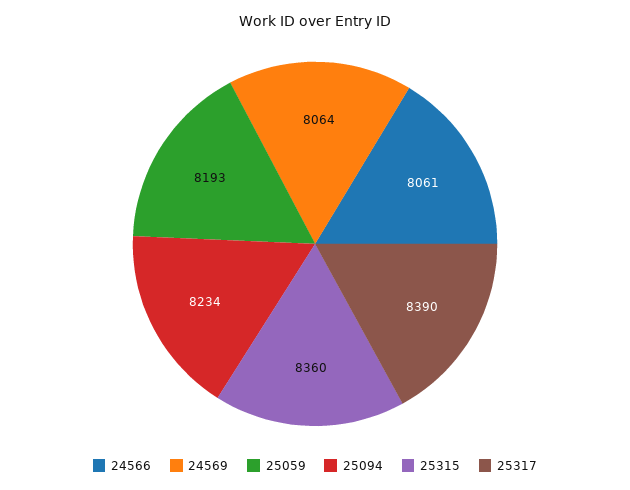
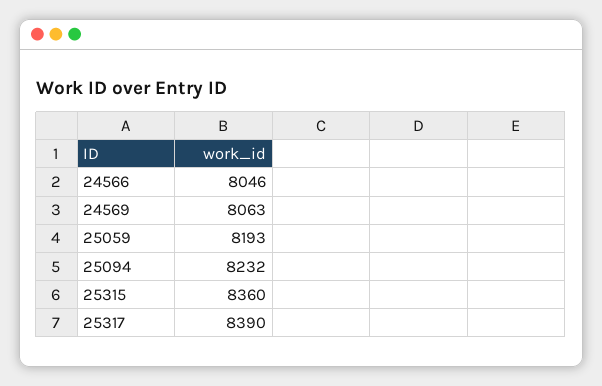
24566: 8061 -> 8046
24569: 8064 -> 8063
25094: 8234 -> 8232

